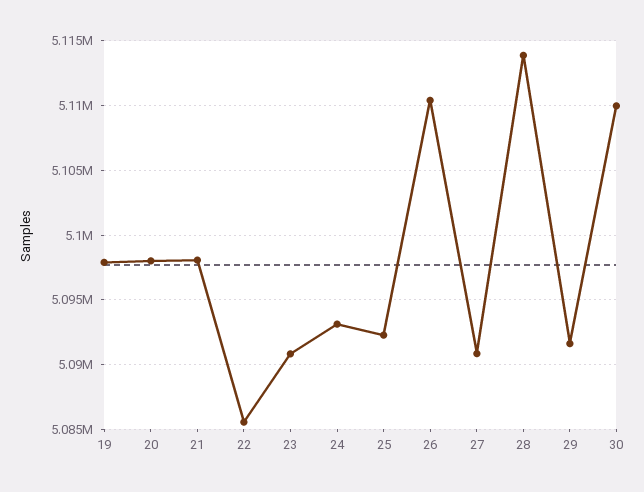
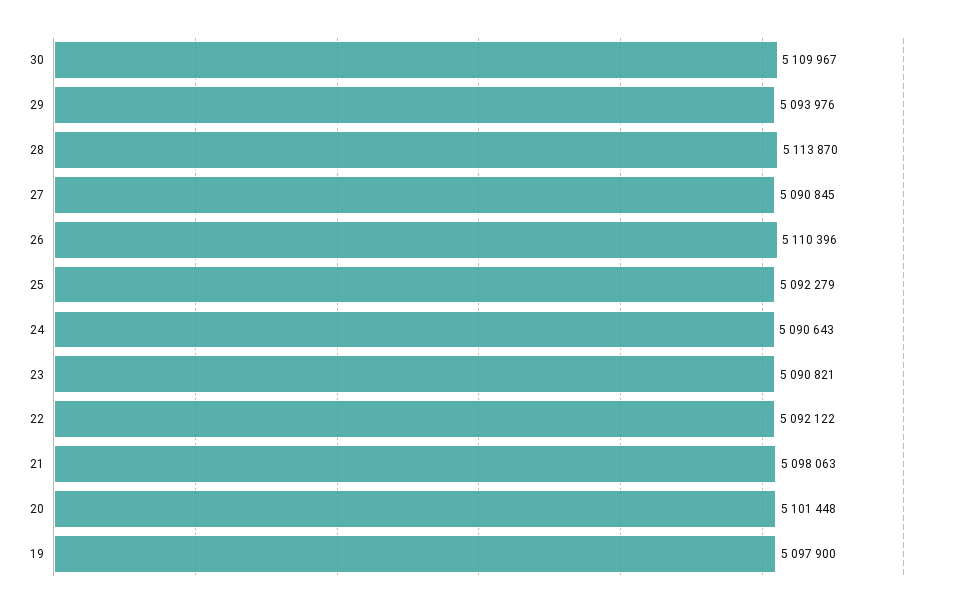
20: 5098000 -> 5101448
22: 5085500 -> 5092122
24: 5093000 -> 5090643
29: 5091500 -> 5093976

